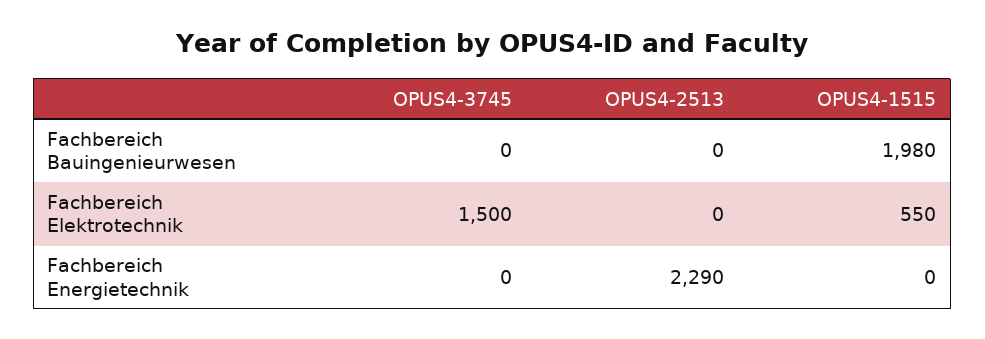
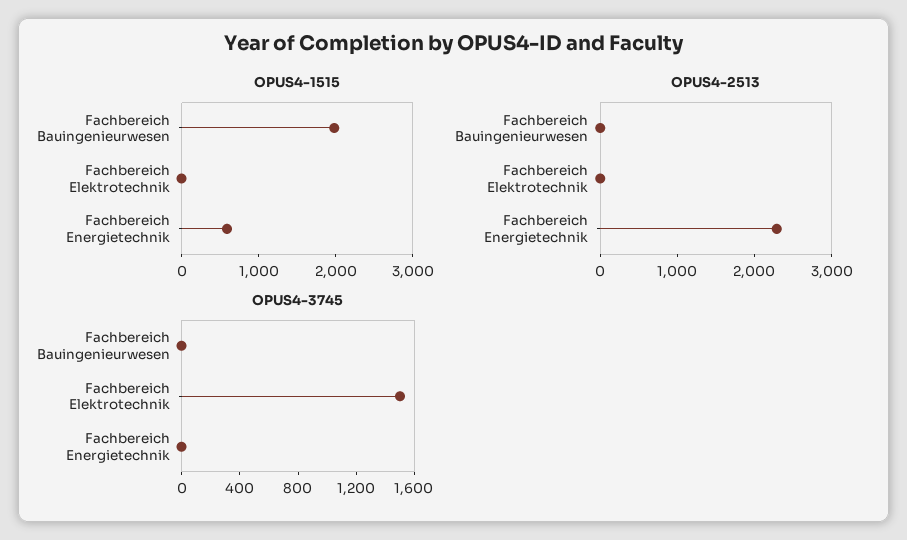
OPUS4-1515, Fachbereich Elektrotechnik: 550 -> 0
OPUS4-1515, Fachbereich Energietechnik: 0 -> 600

